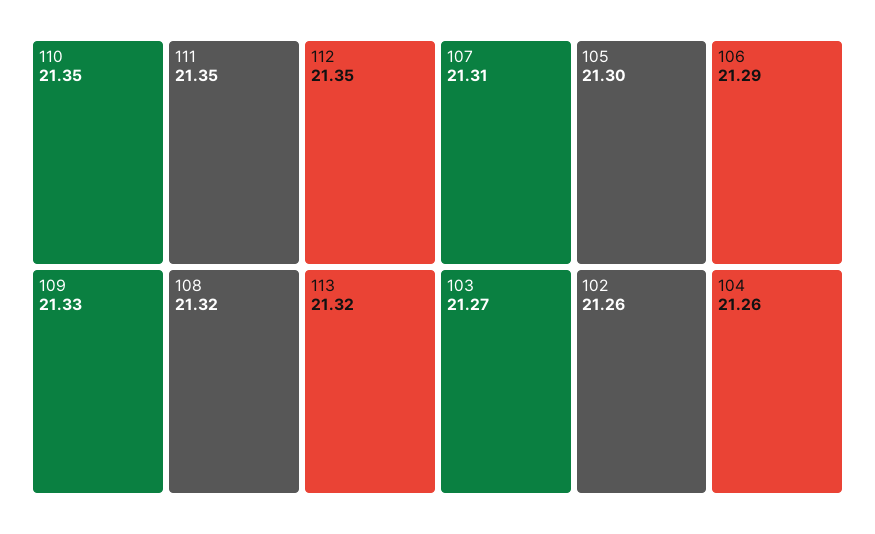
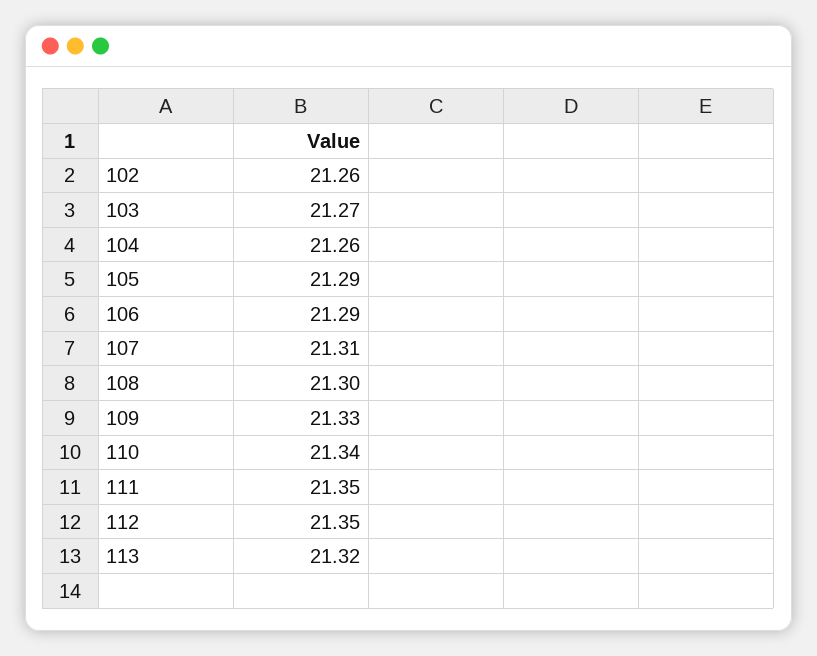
110: 21.35 -> 21.34
108: 21.32 -> 21.3
105: 21.3 -> 21.29

